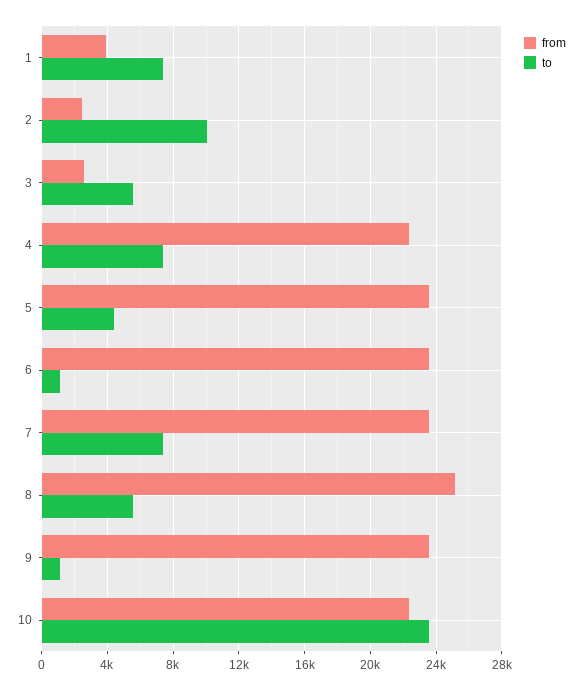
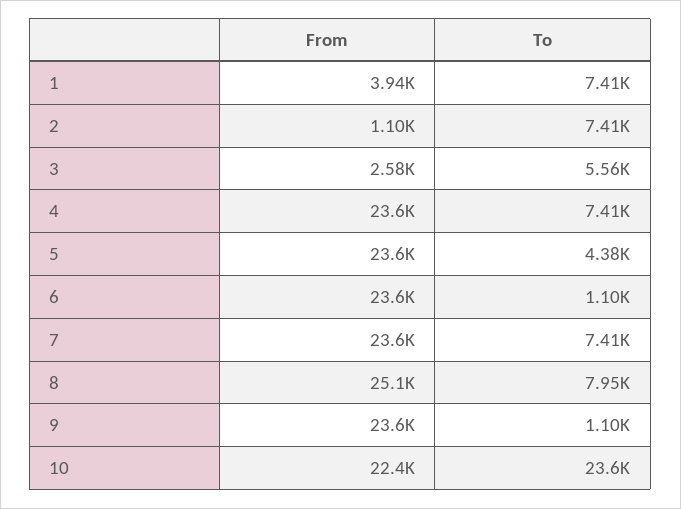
from, 2: 2500 -> 1100
to, 2: 10000 -> 7410
from, 4: 22500 -> 23600
to, 8: 5500 -> 7950

